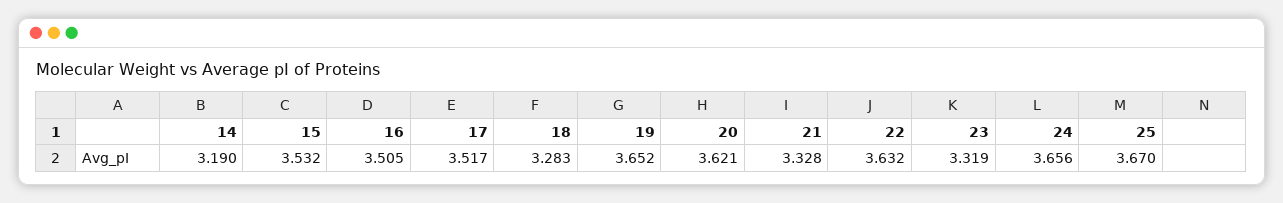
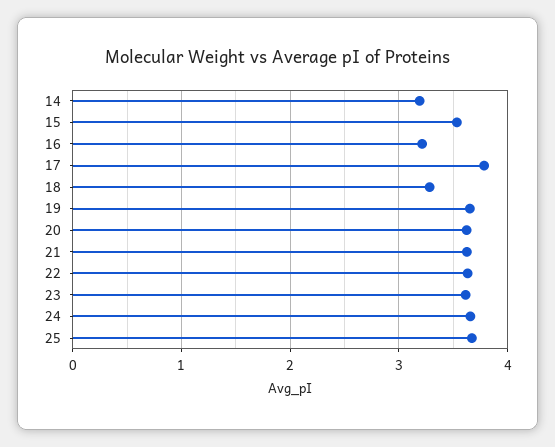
16: 3.505 -> 3.2
17: 3.517 -> 3.8
21: 3.328 -> 3.6
23: 3.319 -> 3.6

